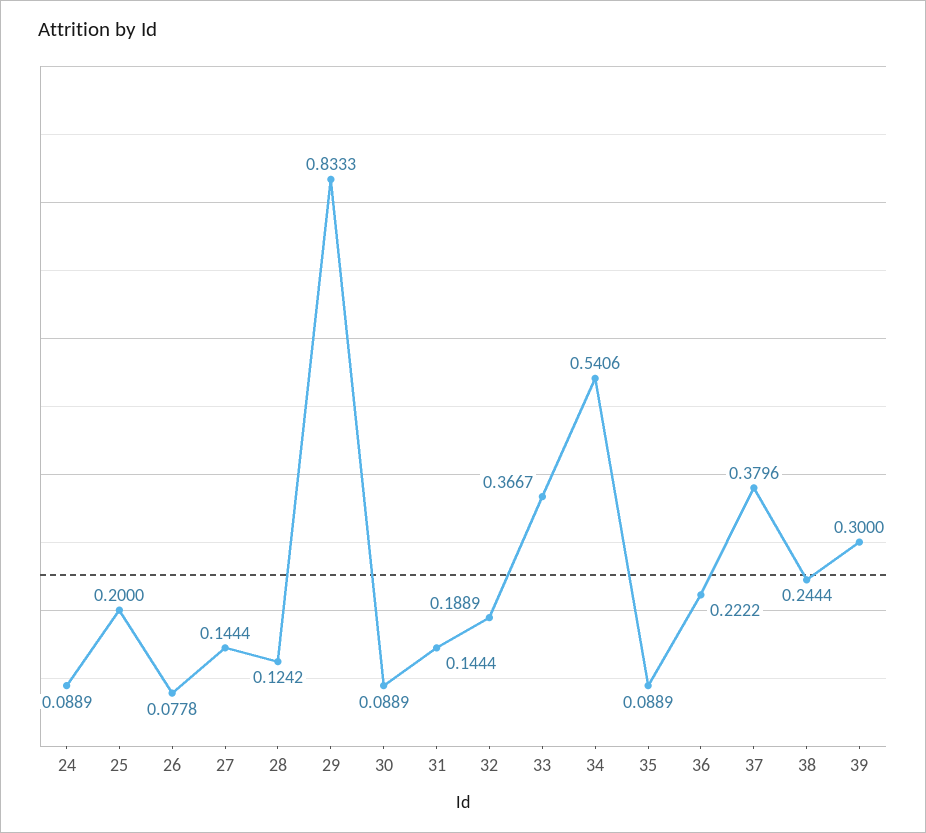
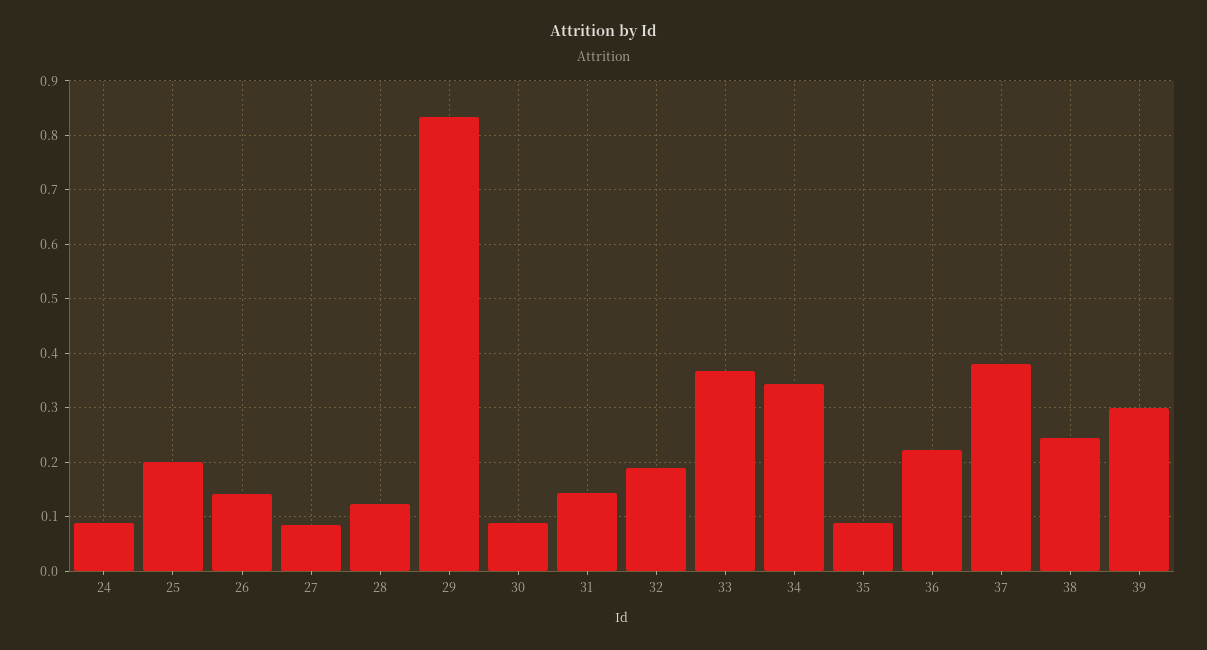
26: 0.0778 -> 0.14
27: 0.1444 -> 0.08
34: 0.5406 -> 0.34

